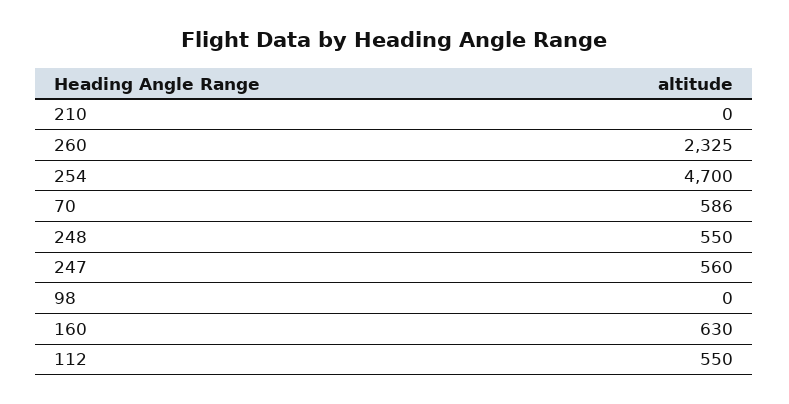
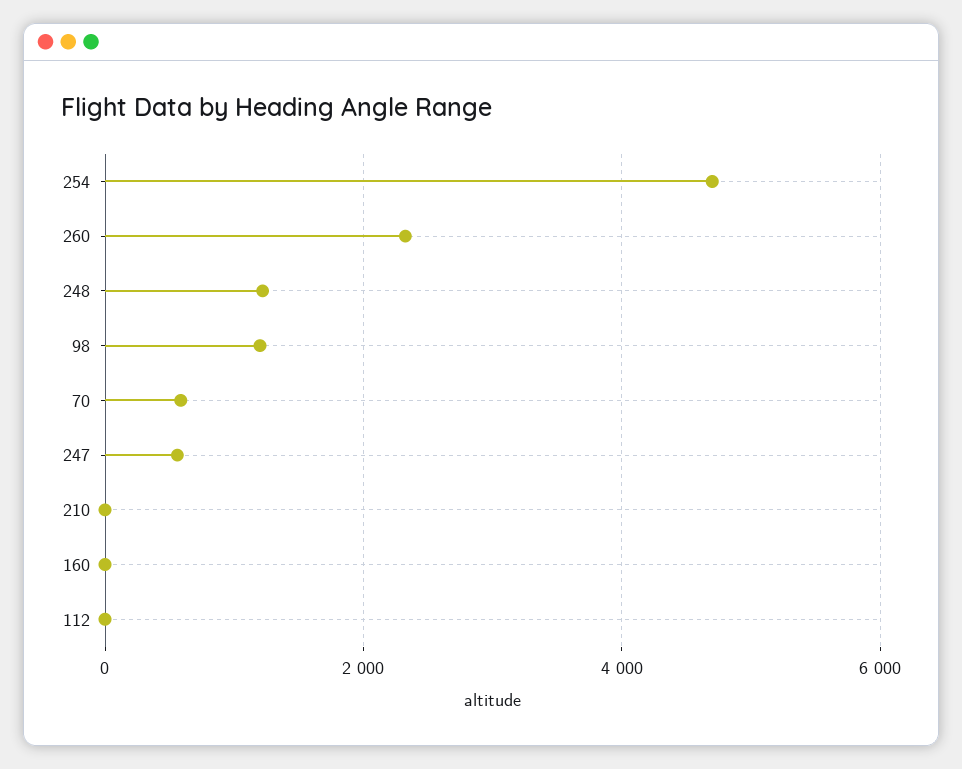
248: 550 -> 1200
98: 0 -> 1200
160: 630 -> 0
112: 550 -> 0

